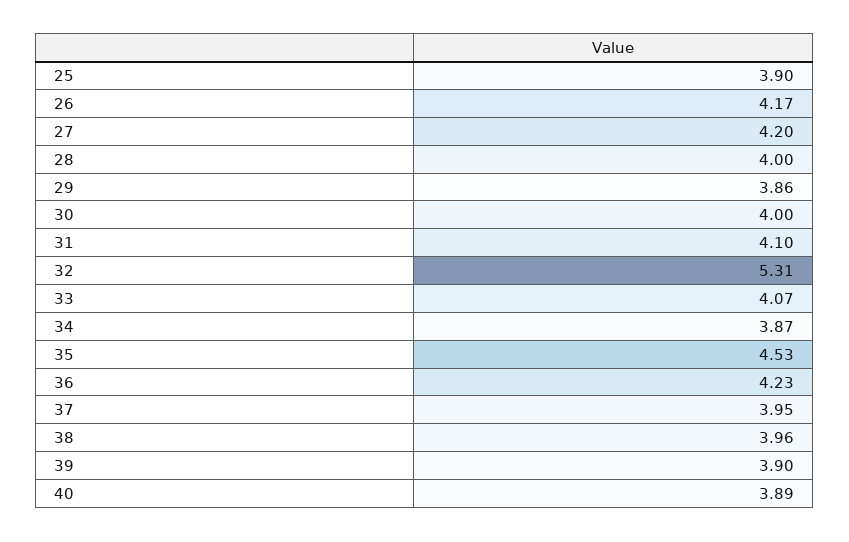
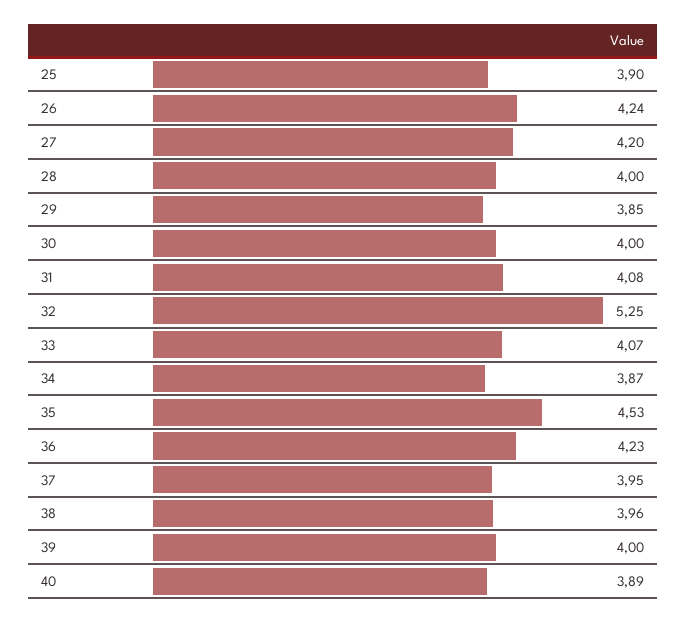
26: 4.17 -> 4.24
29: 3.86 -> 3.85
31: 4.1 -> 4.08
32: 5.31 -> 5.25
39: 3.9 -> 4

